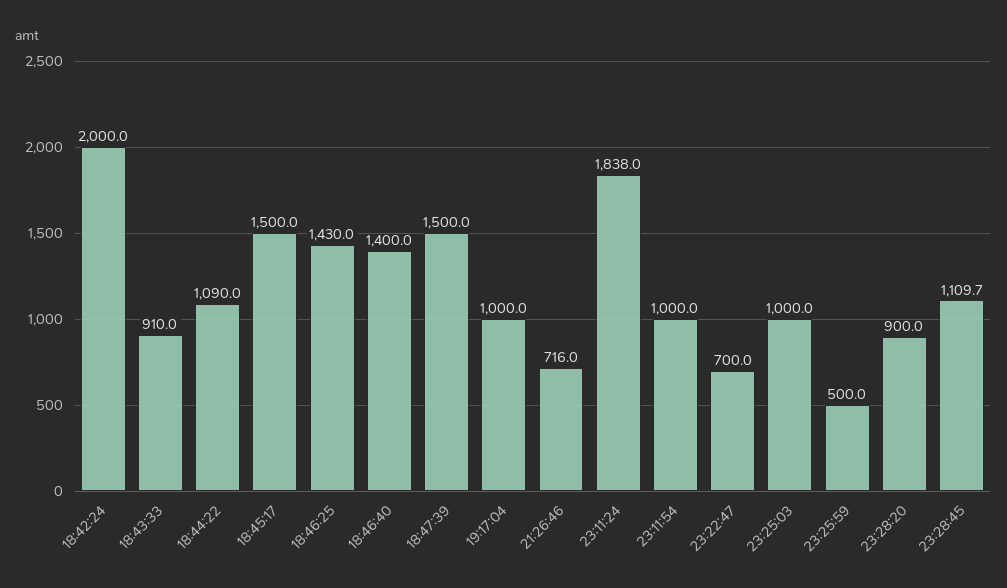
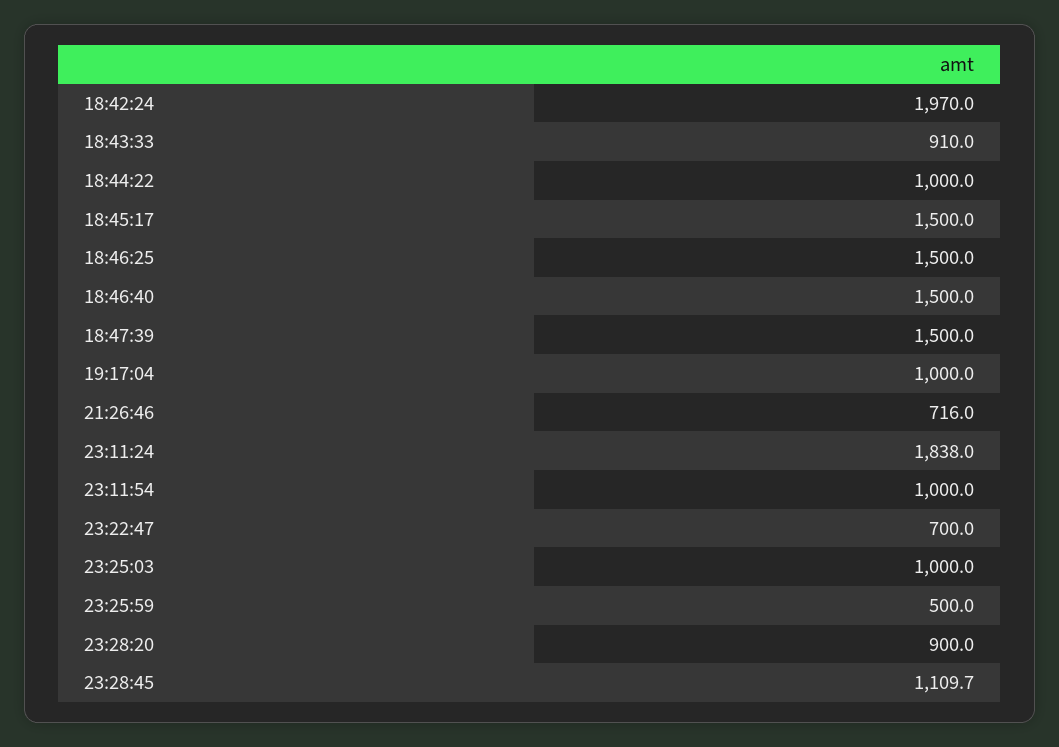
18:42:24: 2000 -> 1970
18:44:22: 1090 -> 1000
18:46:25: 1430 -> 1500
18:46:40: 1400 -> 1500

